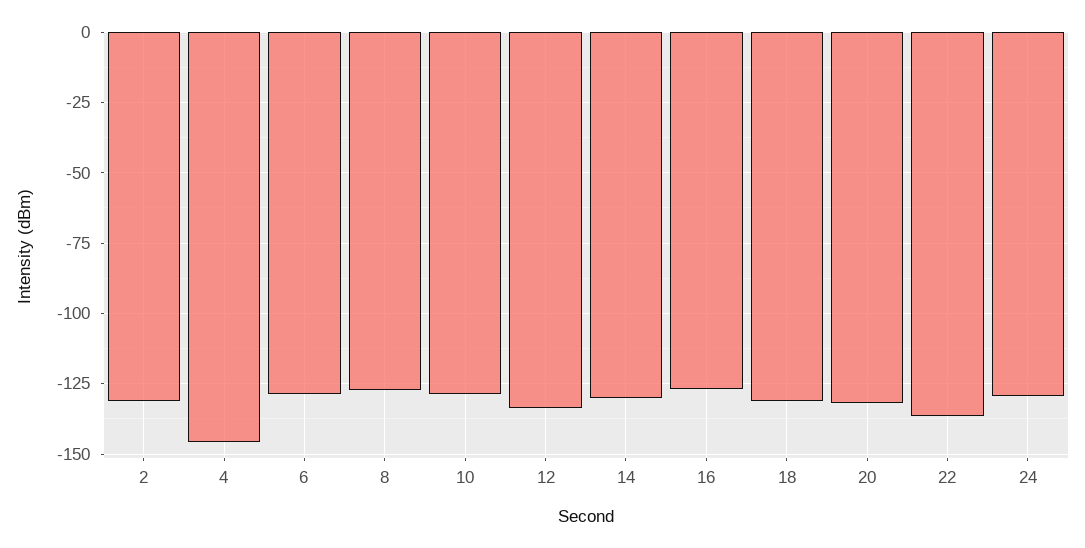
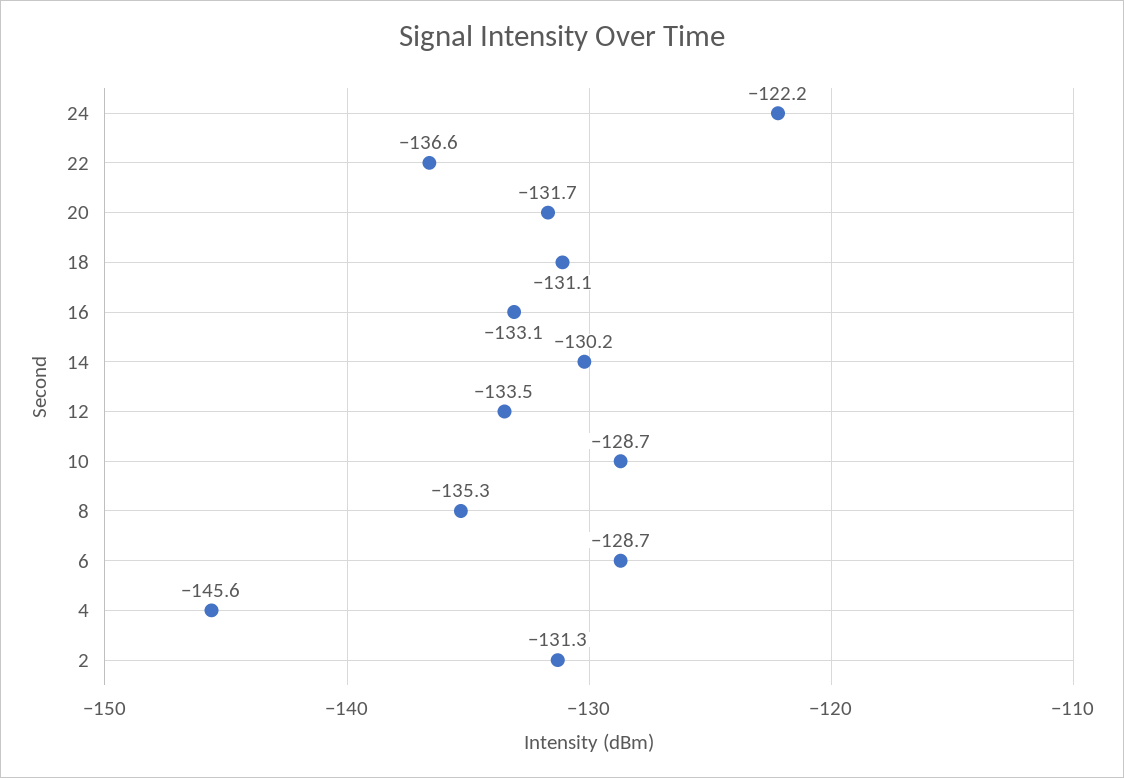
8: -127.5 -> -135.3
16: -127.5 -> -133.1
24: -130 -> -122.2

